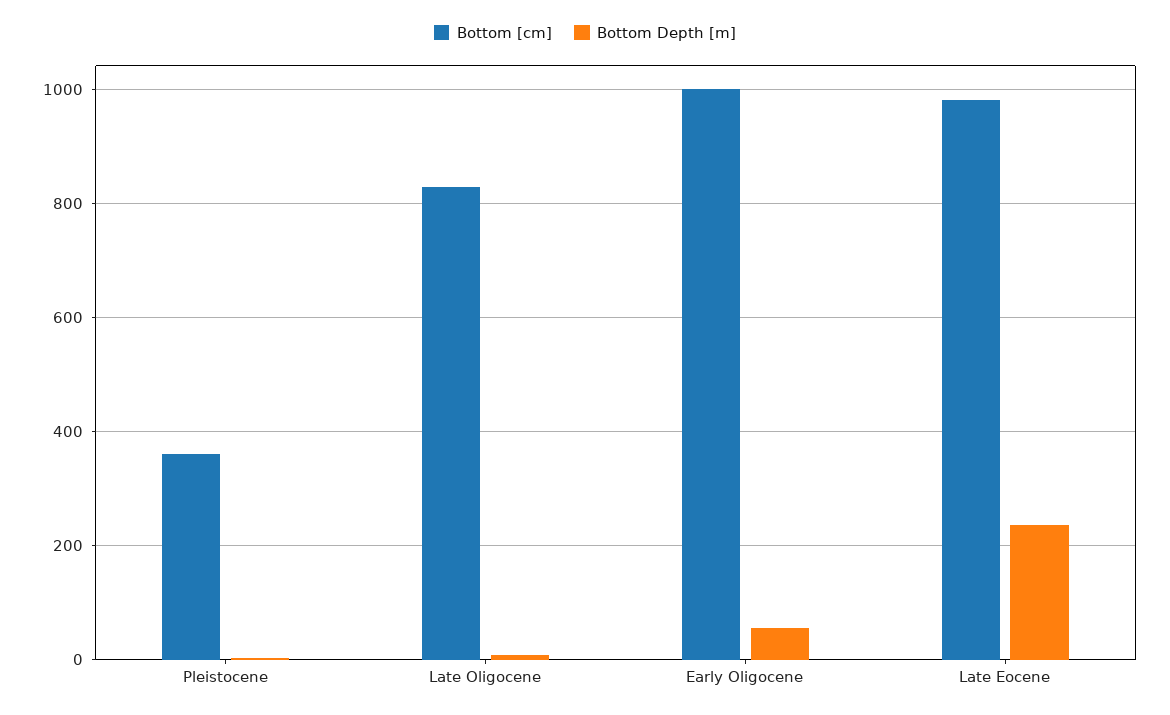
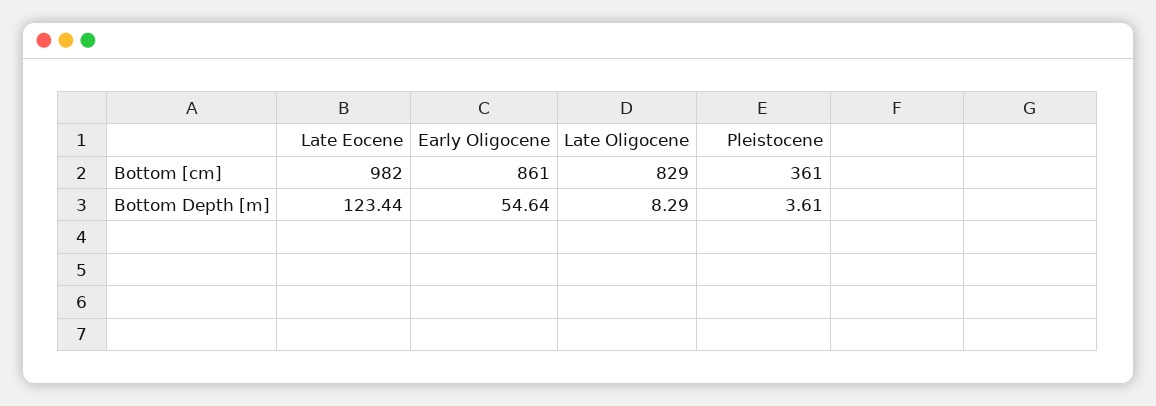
Bottom [cm], Early Oligocene: 1000 -> 861
Bottom Depth [m], Late Eocene: 240 -> 123.44

